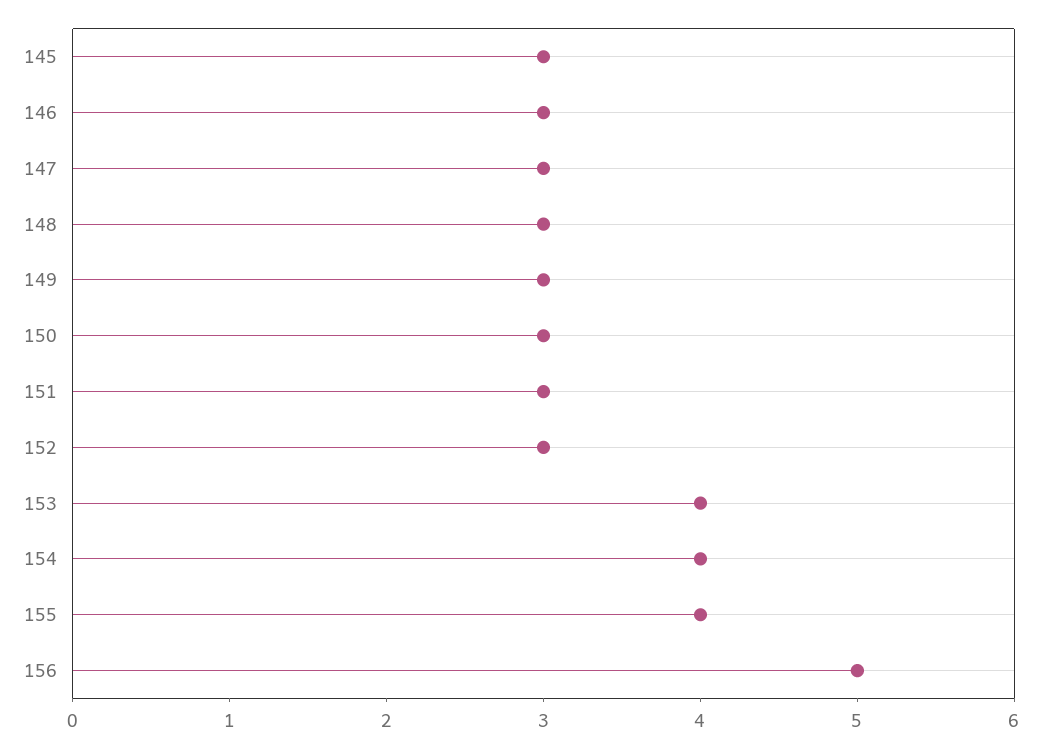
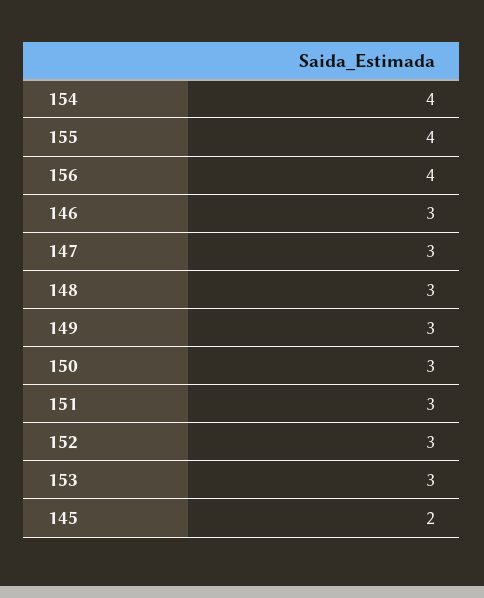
145: 3 -> 2
153: 4 -> 3
156: 5 -> 4

